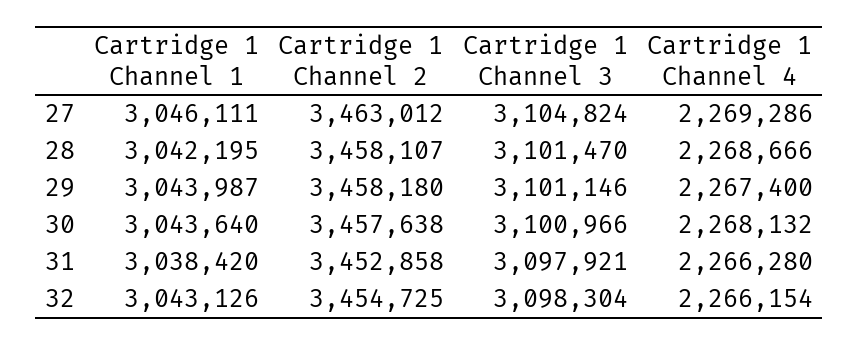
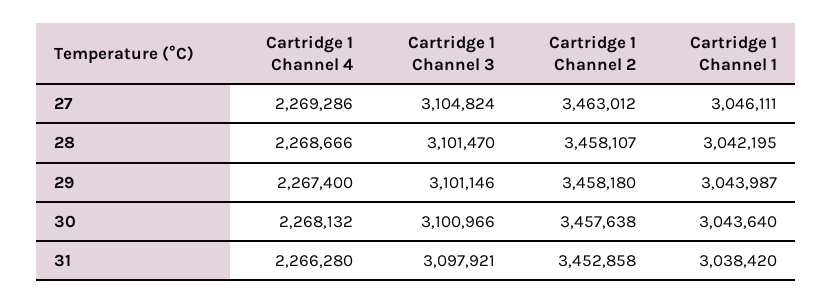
Cartridge 1 Channel 1, 32: 3043126 -> none
Cartridge 1 Channel 2, 32: 3454725 -> none
Cartridge 1 Channel 3, 32: 3098304 -> none
Cartridge 1 Channel 4, 32: 2266154 -> none

